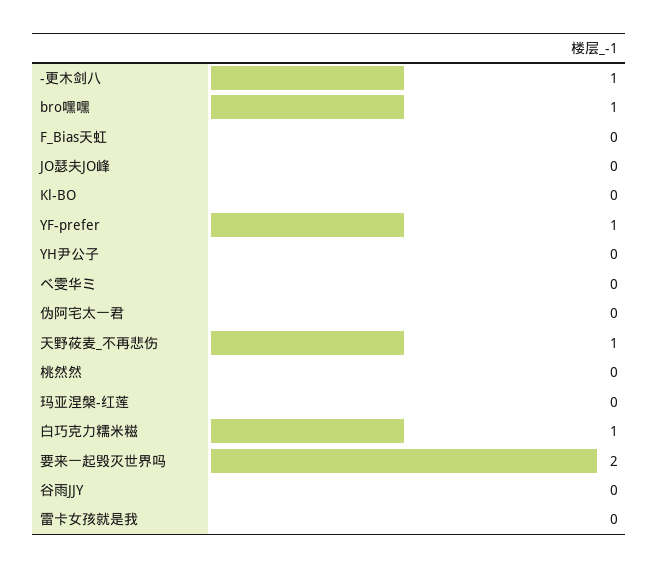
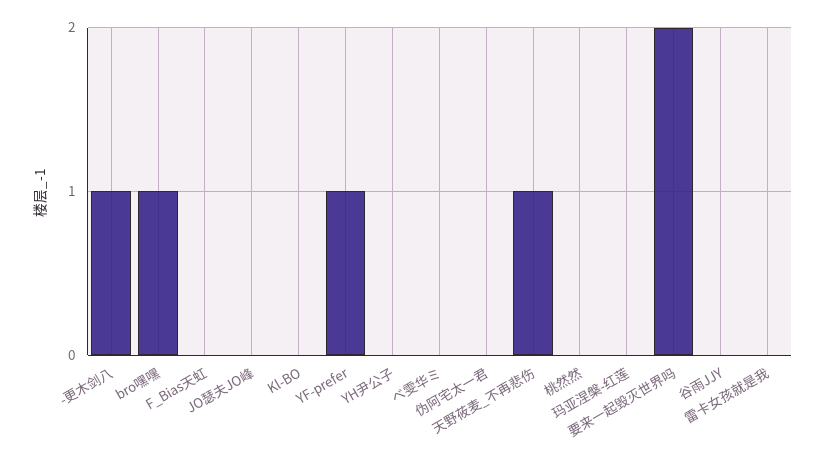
白巧克力糯米糍: 1 -> none

